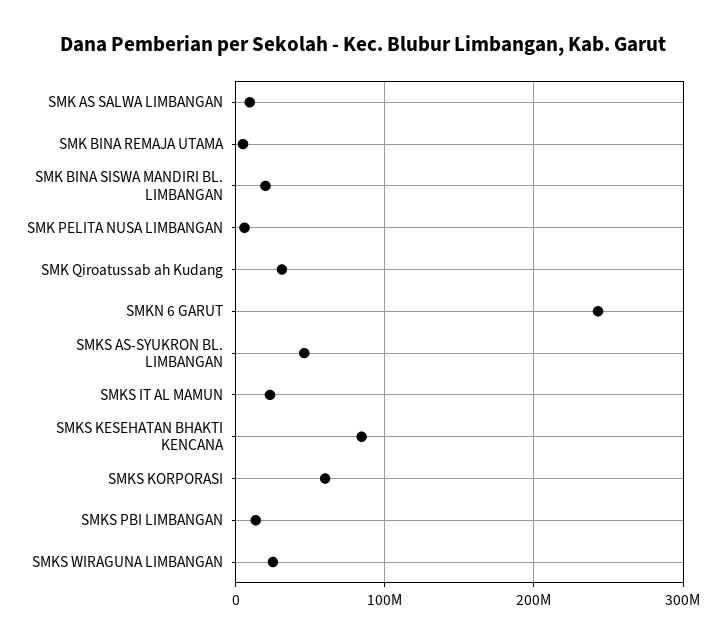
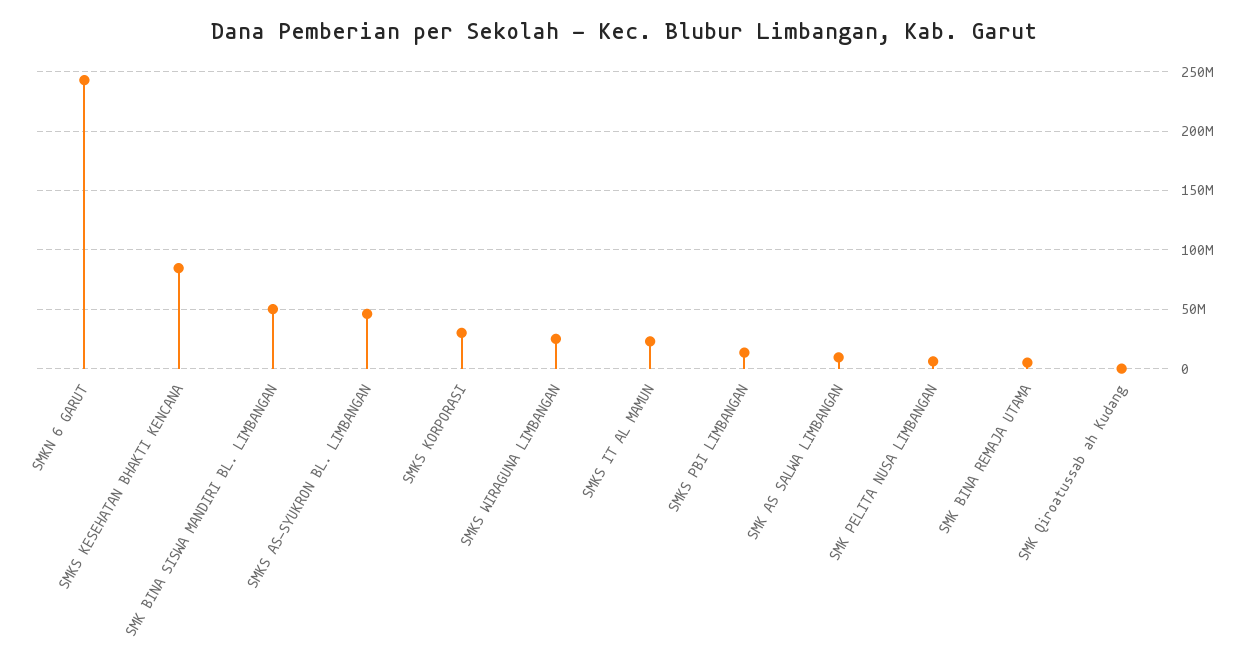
SMK BINA SISWA MANDIRI BL. LIMBANGAN: 20000000 -> 50000000
SMK Qiroatussab ah Kudang: 30000000 -> 0
SMKS KORPORASI: 60000000 -> 30000000

